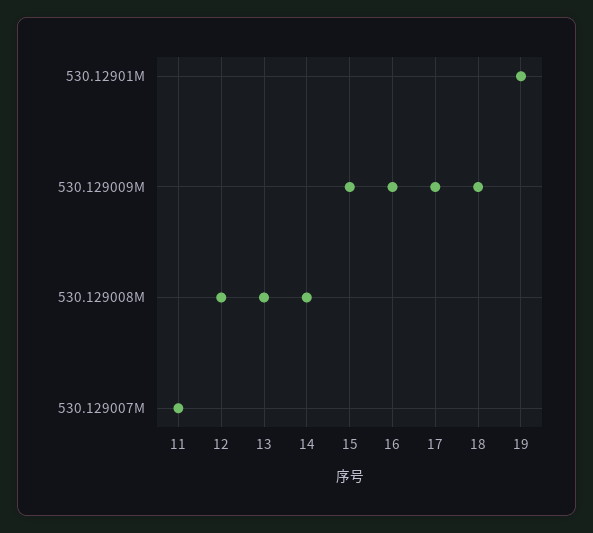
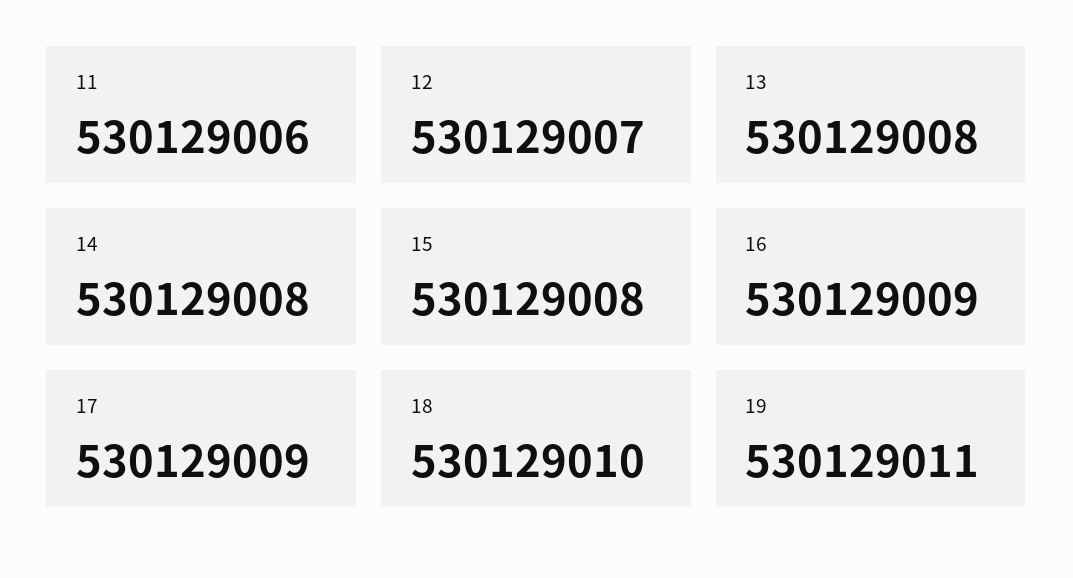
11: 530129007 -> 530129006
12: 530129008 -> 530129007
15: 530129009 -> 530129008
18: 530129009 -> 530129010
19: 530129010 -> 530129011

